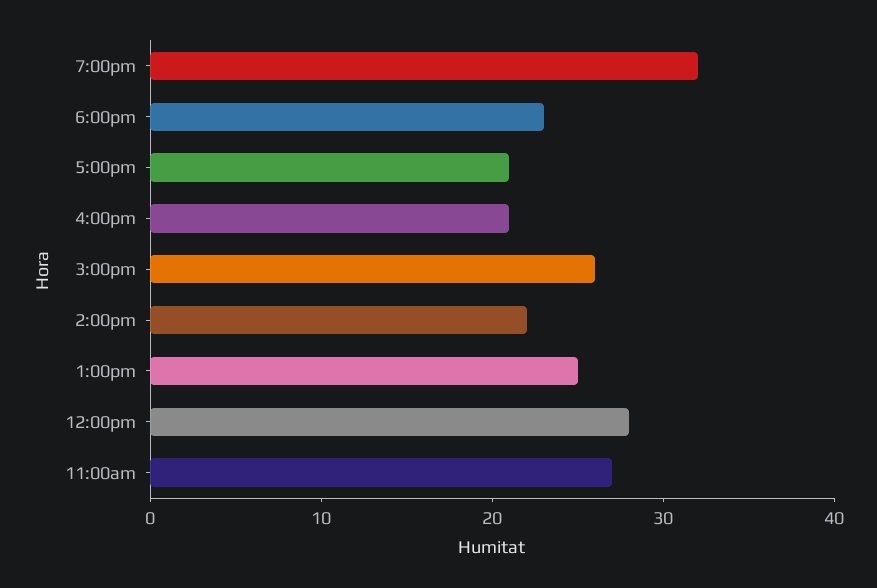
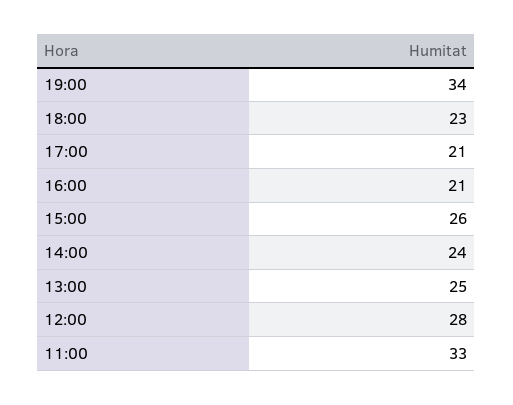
7:00pm: 32 -> 34
2:00pm: 22 -> 24
11:00am: 27 -> 33

